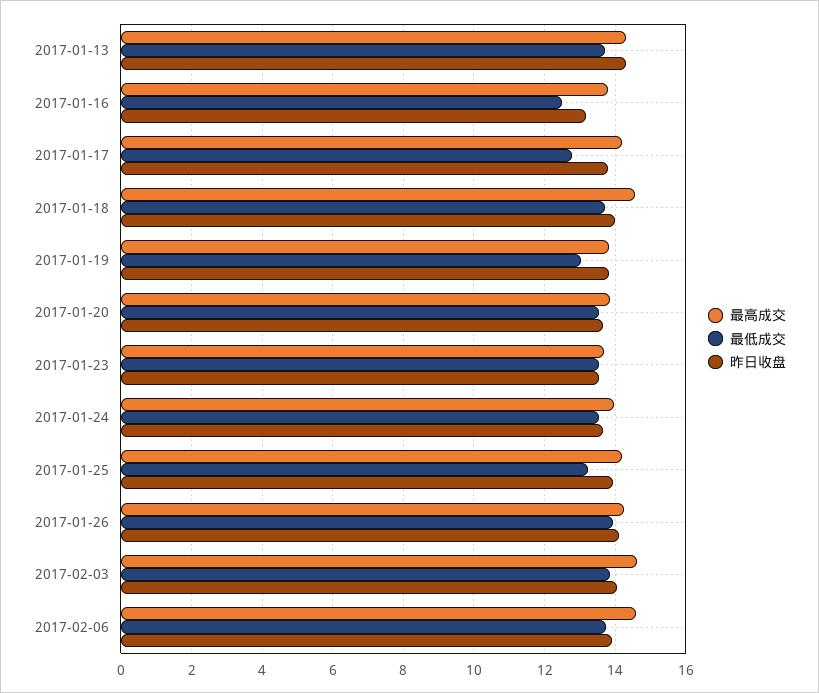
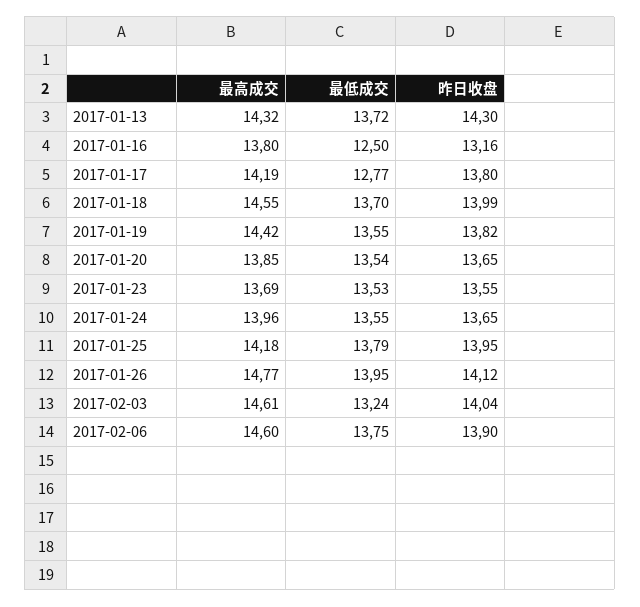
最高成交, 2017-01-19: 13.8 -> 14.42
最低成交, 2017-01-19: 13 -> 13.55
最低成交, 2017-01-25: 13.2 -> 13.79
最高成交, 2017-01-26: 14.2 -> 14.77
最低成交, 2017-02-03: 13.8 -> 13.24

